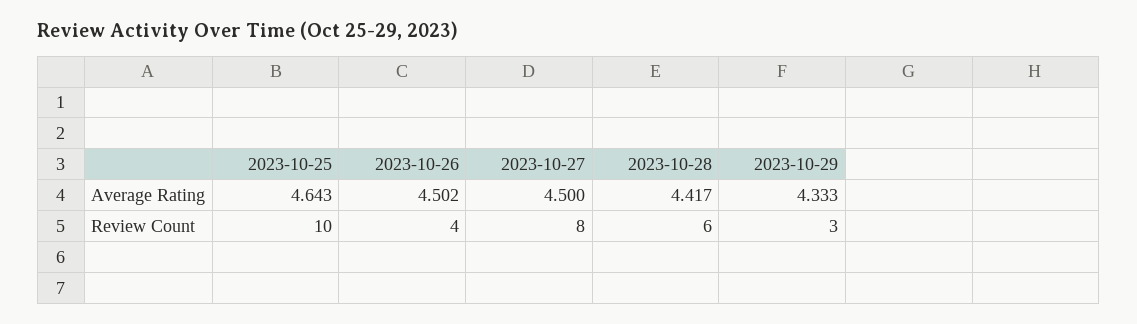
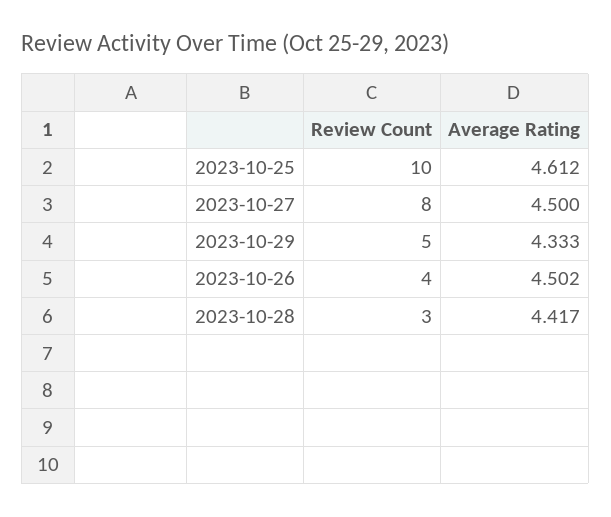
2023-10-25, Average Rating: 4.643 -> 4.612
2023-10-28, Review Count: 6 -> 3
2023-10-29, Review Count: 3 -> 5

